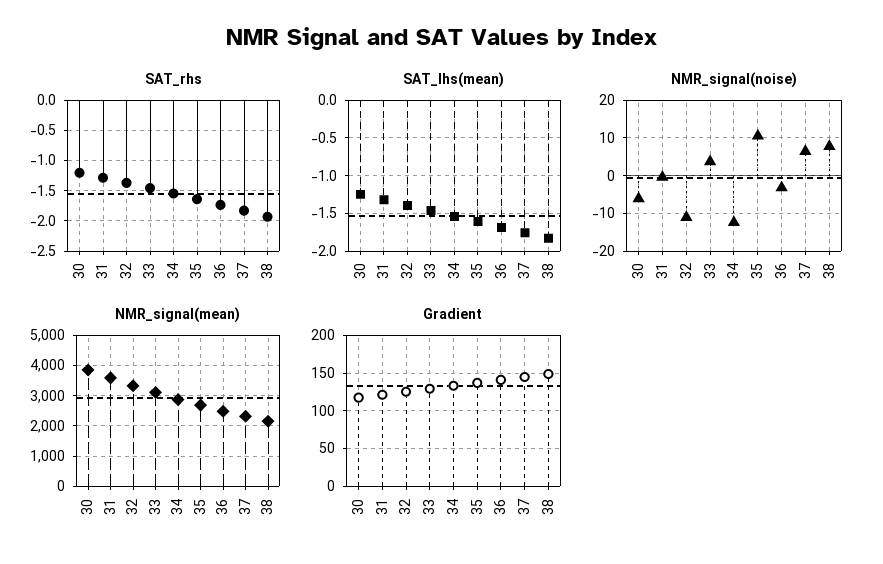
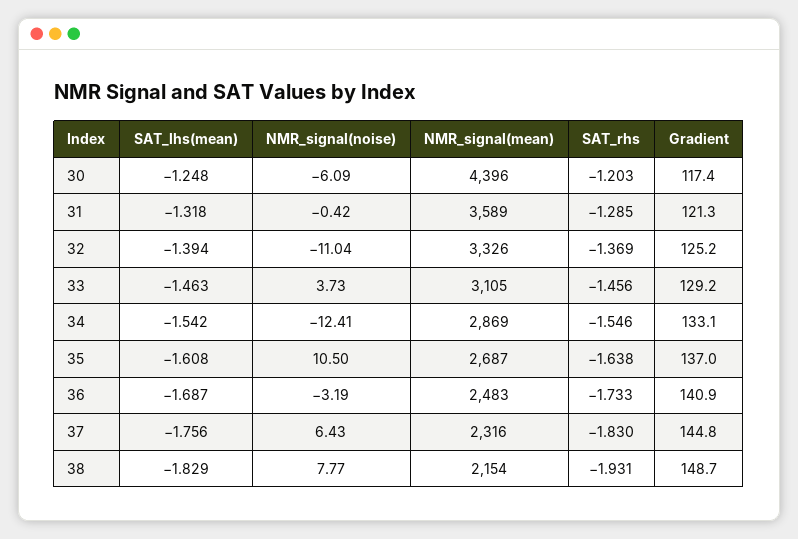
NMR_signal(mean), 30: 3800 -> 4396

